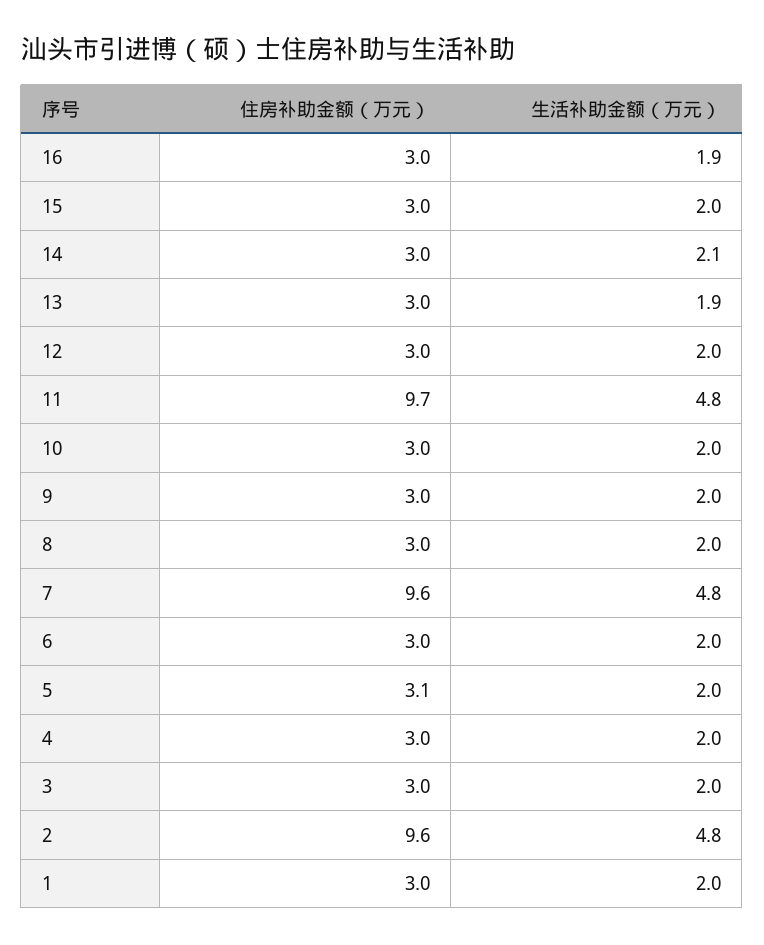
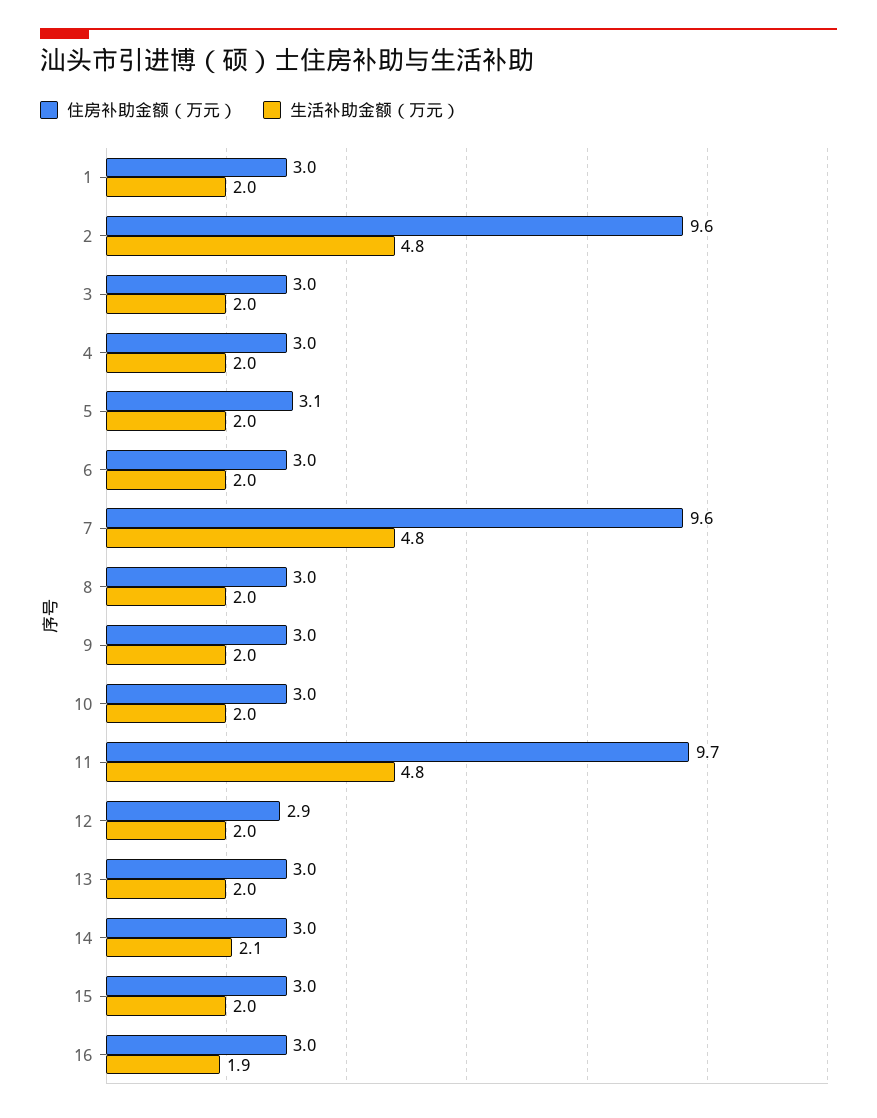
生活补助金额（万元）, 13: 1.9 -> 2
住房补助金额（万元）, 12: 3 -> 2.9

